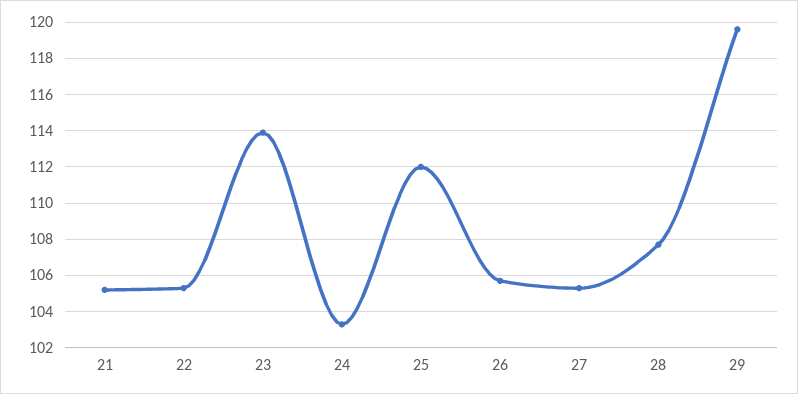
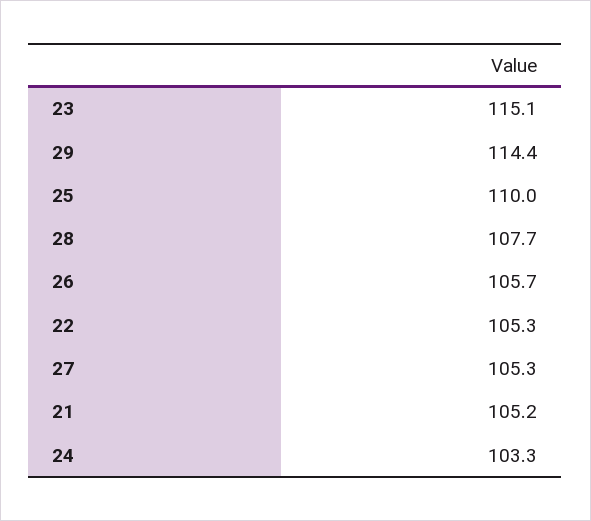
23: 114 -> 115.1
25: 112 -> 110
29: 119.5 -> 114.4

